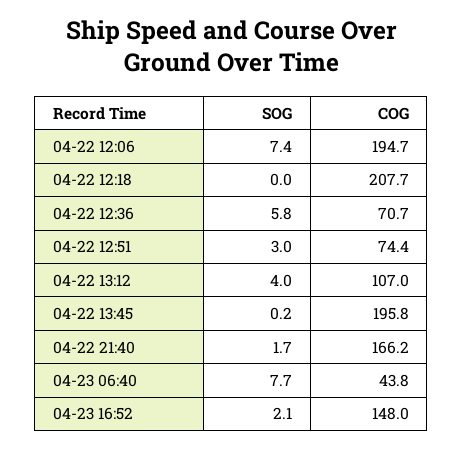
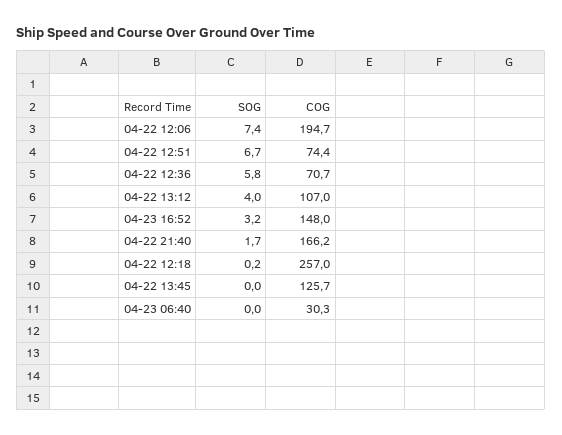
SOG, 04-22 12:18: 0 -> 0.2
COG, 04-22 12:18: 207.7 -> 257
SOG, 04-22 12:51: 3 -> 6.7
SOG, 04-22 13:45: 0.2 -> 0
COG, 04-22 13:45: 195.8 -> 125.7
SOG, 04-23 06:40: 7.7 -> 0
COG, 04-23 06:40: 43.8 -> 30.3
SOG, 04-23 16:52: 2.1 -> 3.2

